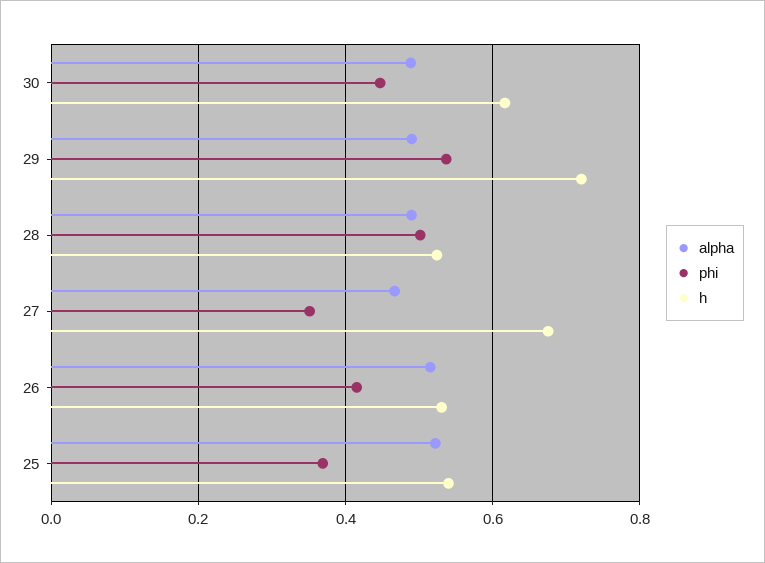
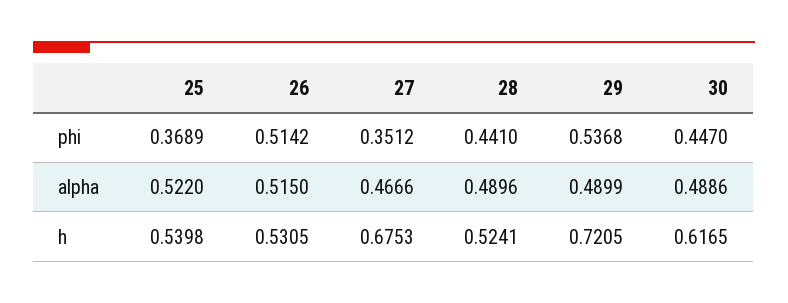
phi, 28: 0.5 -> 0.441
phi, 26: 0.42 -> 0.5142

